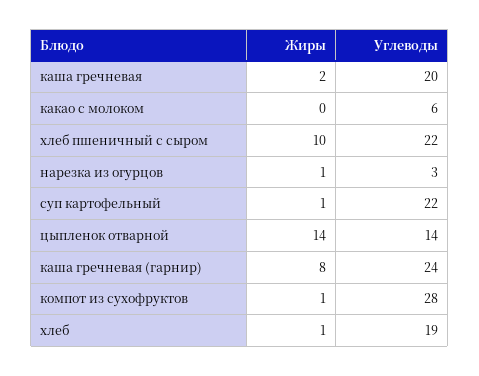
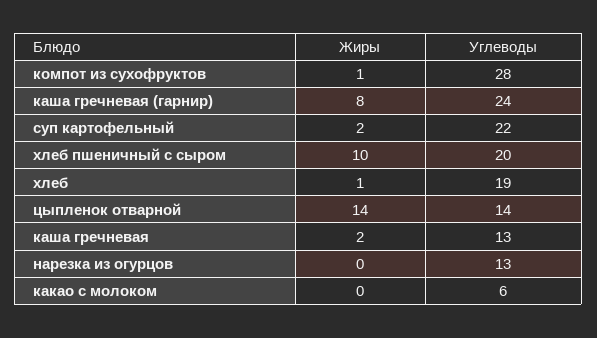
Углеводы, каша гречневая: 20 -> 13
Углеводы, хлеб пшеничный с сыром: 22 -> 20
Жиры, нарезка из огурцов: 1 -> 0
Углеводы, нарезка из огурцов: 3 -> 13
Жиры, суп картофельный: 1 -> 2

